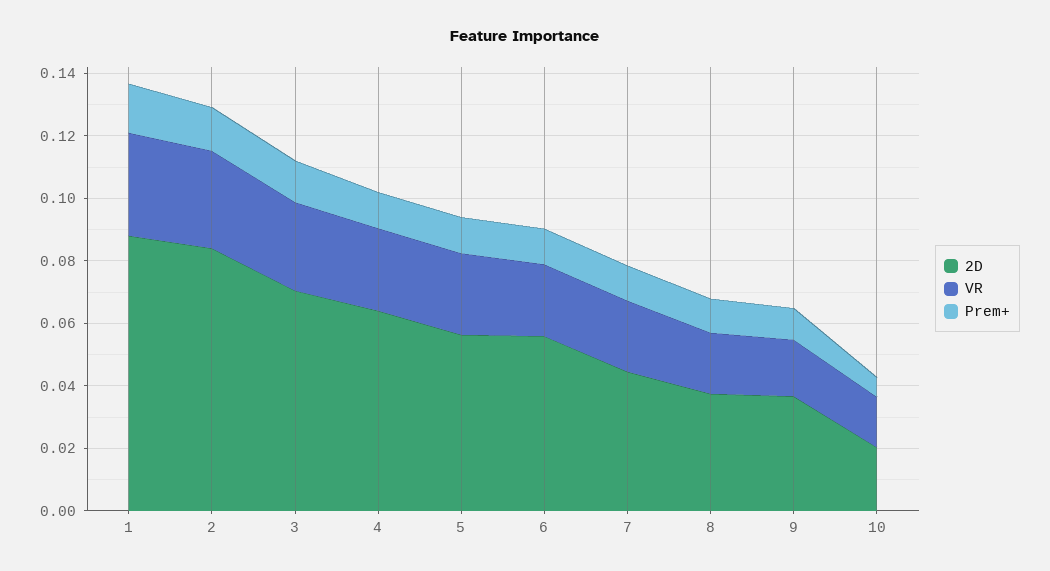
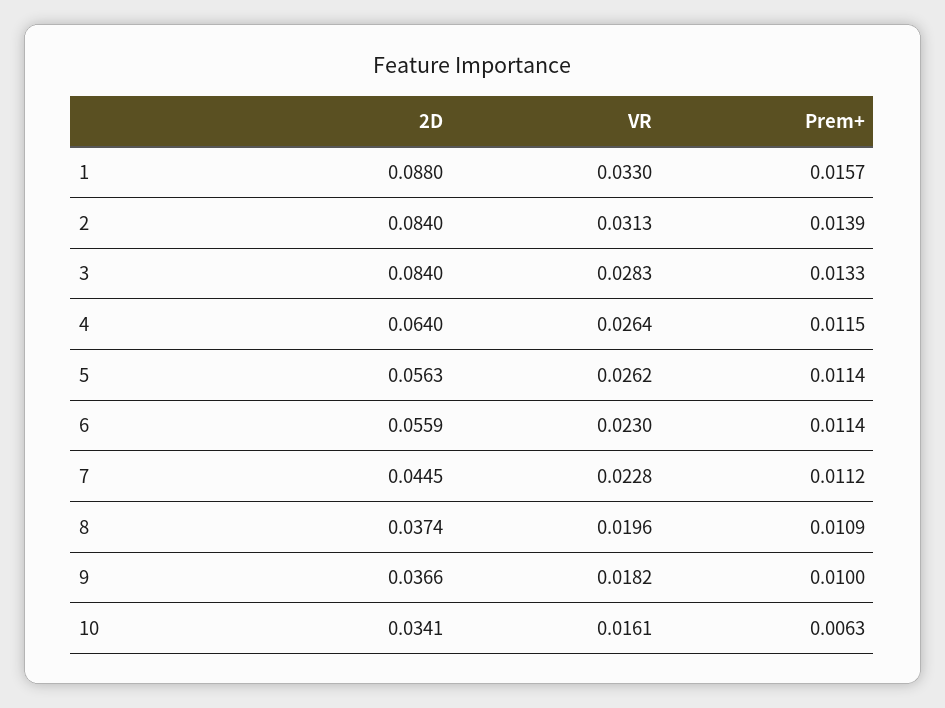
2D, 3: 0.07 -> 0.084
2D, 10: 0.02 -> 0.0341

